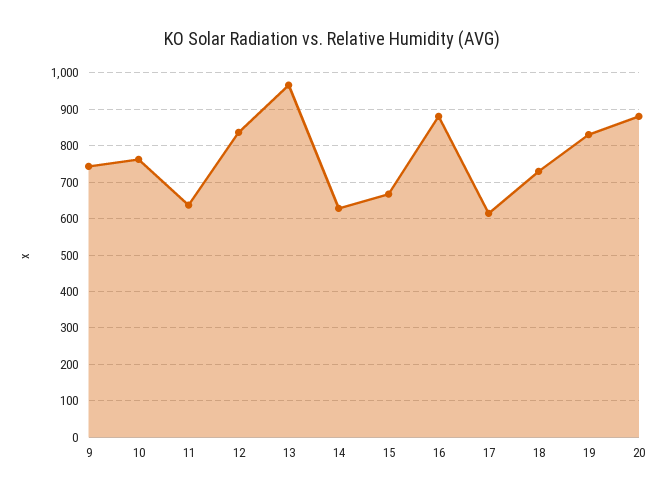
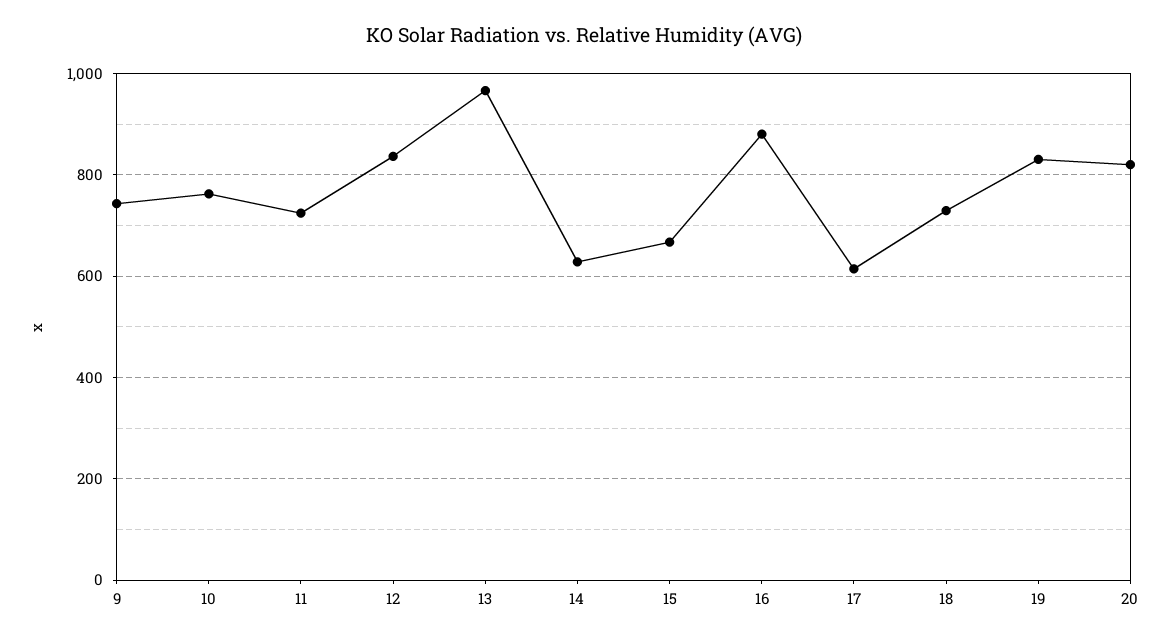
11: 640 -> 720
20: 880 -> 820

